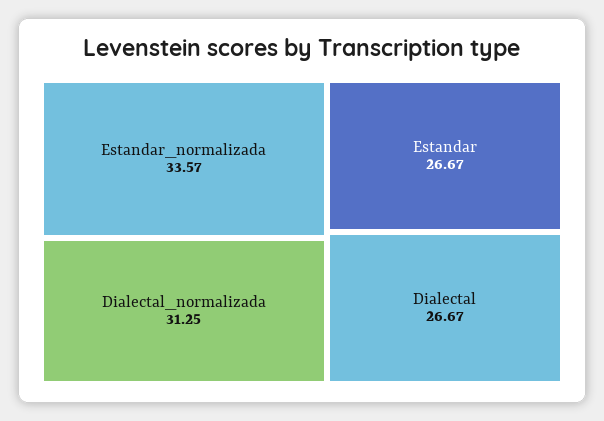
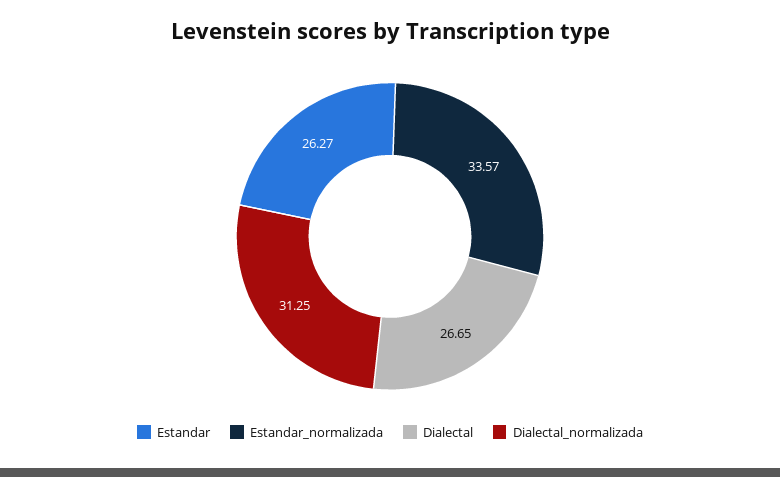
Estandar: 26.67 -> 26.27
Dialectal: 26.67 -> 26.65

